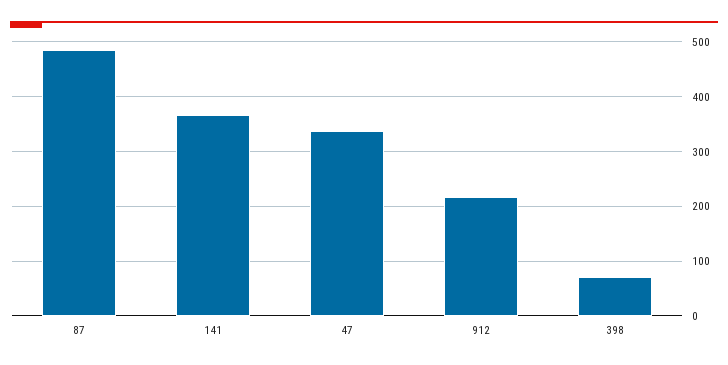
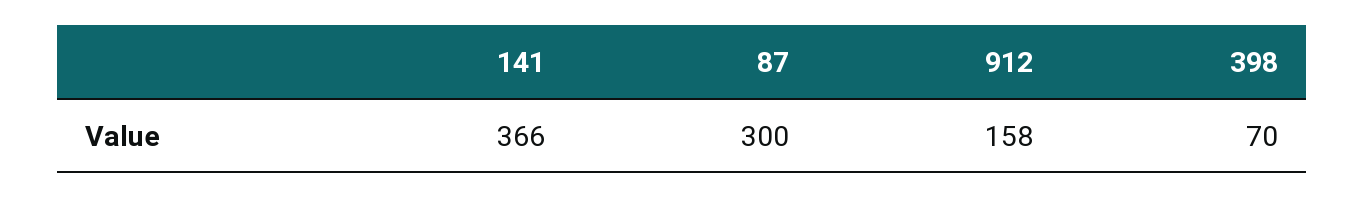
87: 480 -> 300
47: 340 -> none
912: 220 -> 158

